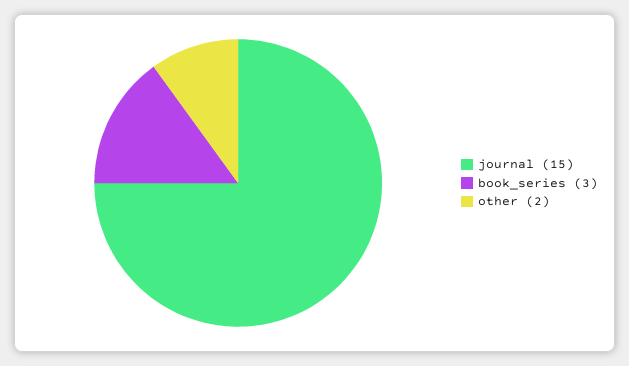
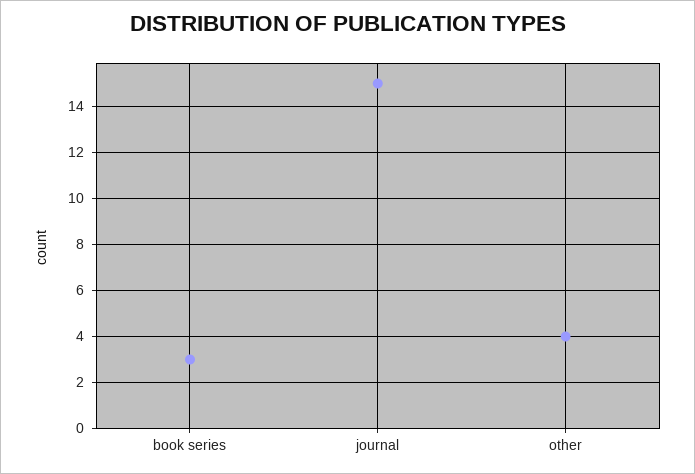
other: 2 -> 4

